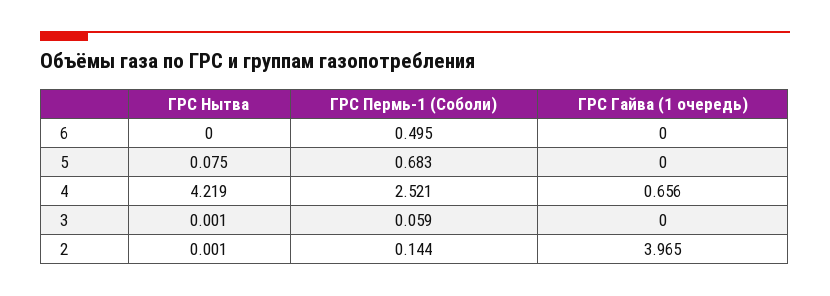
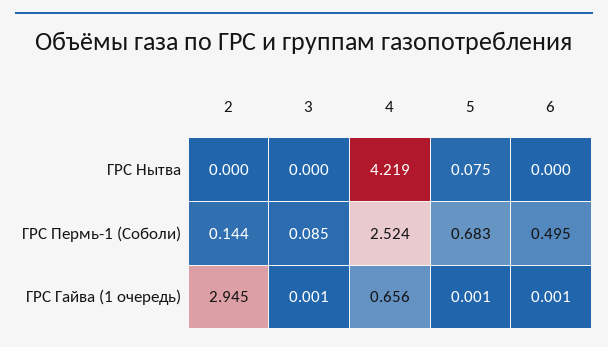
ГРС Гайва (1 очередь), 6: 0 -> 0.001
ГРС Гайва (1 очередь), 5: 0 -> 0.001
ГРС Пермь-1 (Соболи), 4: 2.521 -> 2.524
ГРС Нытва, 3: 0.001 -> 0
ГРС Пермь-1 (Соболи), 3: 0.059 -> 0.085
ГРС Гайва (1 очередь), 3: 0 -> 0.001
ГРС Нытва, 2: 0.001 -> 0
ГРС Гайва (1 очередь), 2: 3.965 -> 2.945

